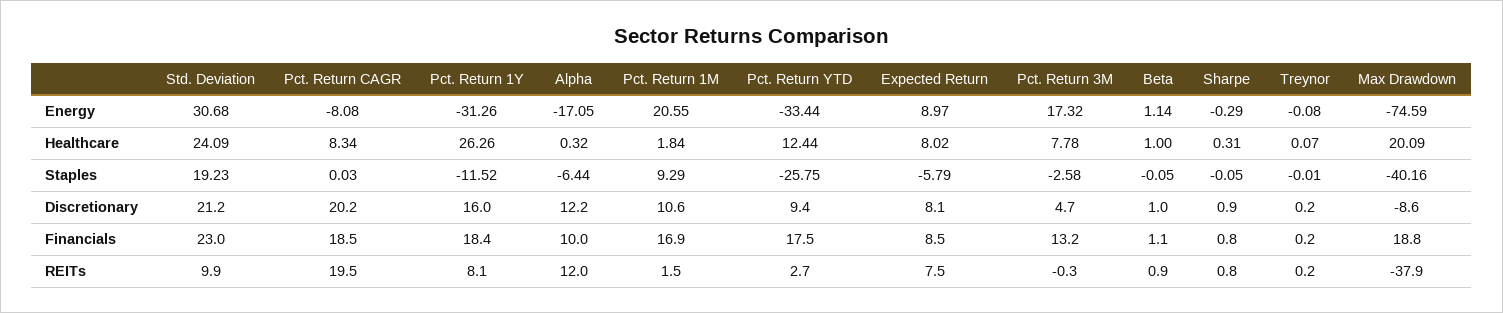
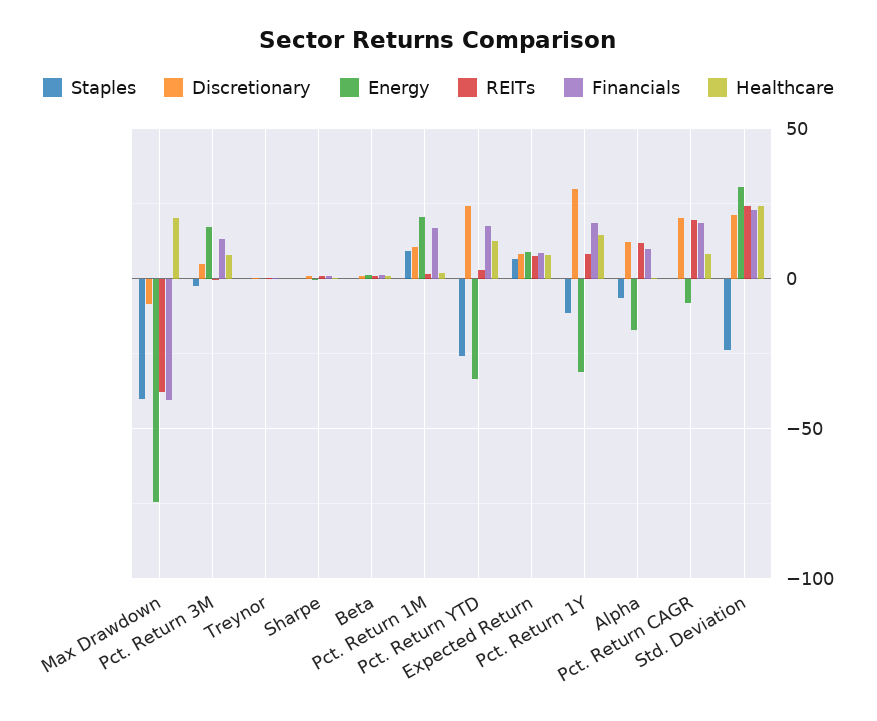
Healthcare, Pct. Return 1Y: 26.26 -> 15
Staples, Std. Deviation: 19.23 -> -25
Staples, Expected Return: -5.79 -> 5
Discretionary, Pct. Return 1Y: 16 -> 30
Discretionary, Pct. Return YTD: 9.4 -> 25
Financials, Max Drawdown: 18.8 -> -40
REITs, Std. Deviation: 9.9 -> 25

